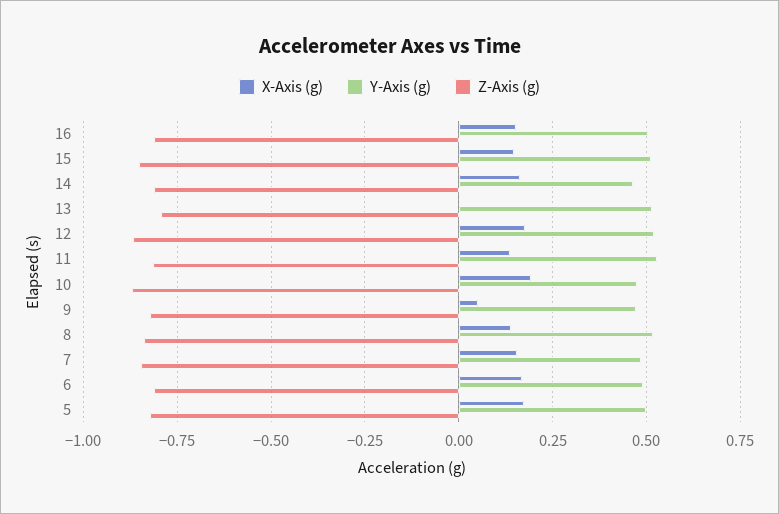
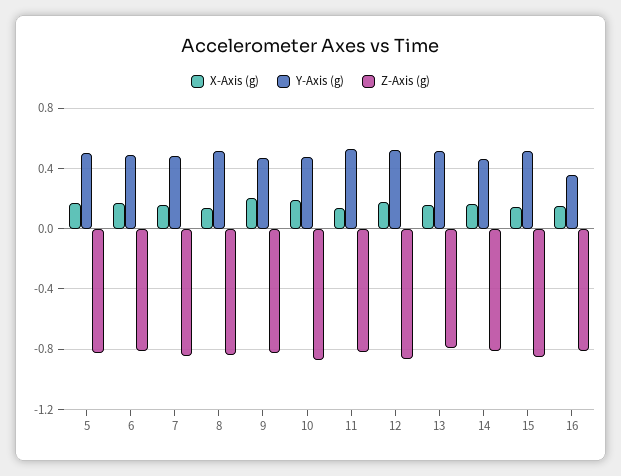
Y-Axis (g), 16: 0.5 -> 0.35
X-Axis (g), 13: 0 -> 0.15
X-Axis (g), 9: 0.05 -> 0.2

